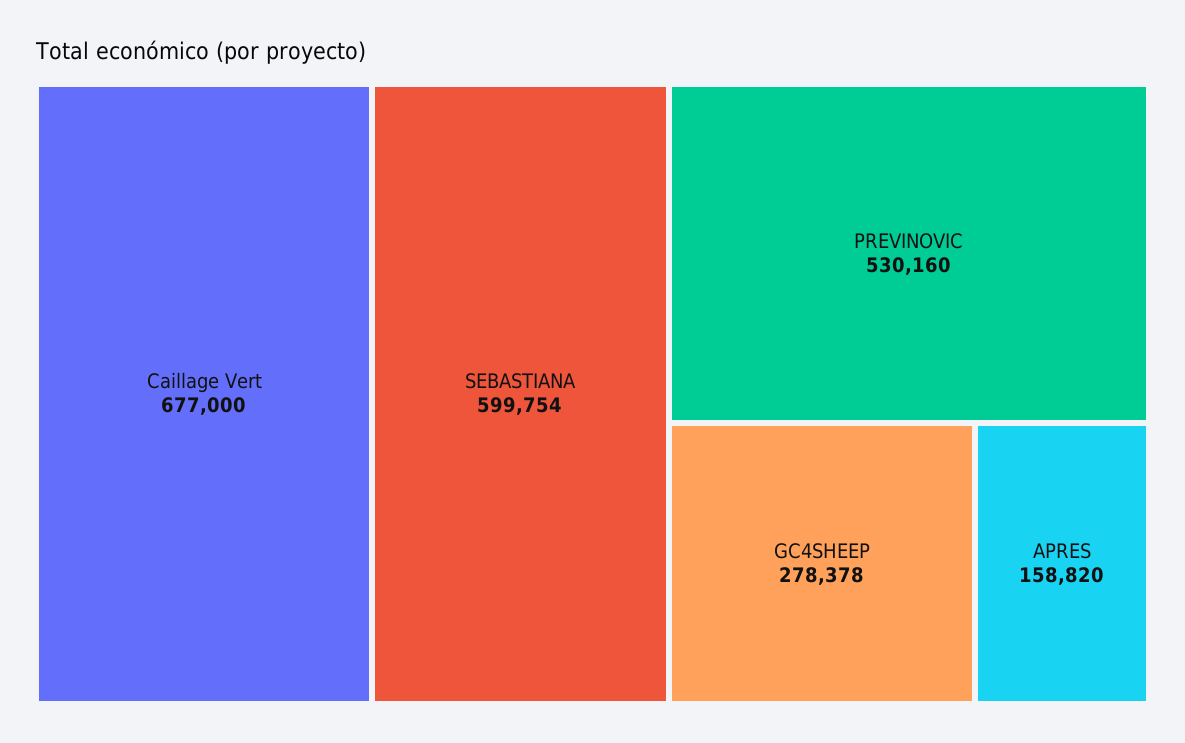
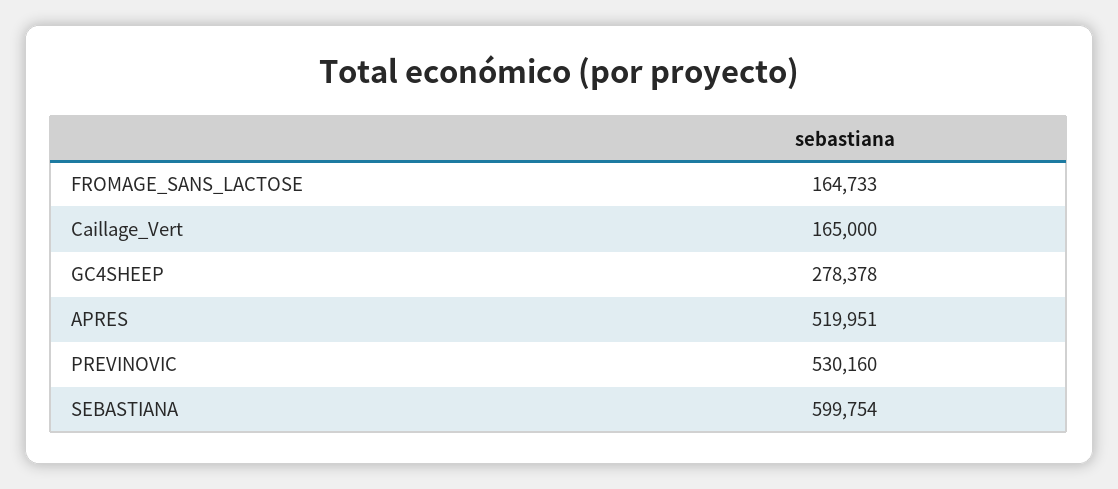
Caillage Vert: 677000 -> 165000
APRES: 158820 -> 519951
FROMAGE_SANS_LACTOSE: none -> 164733

